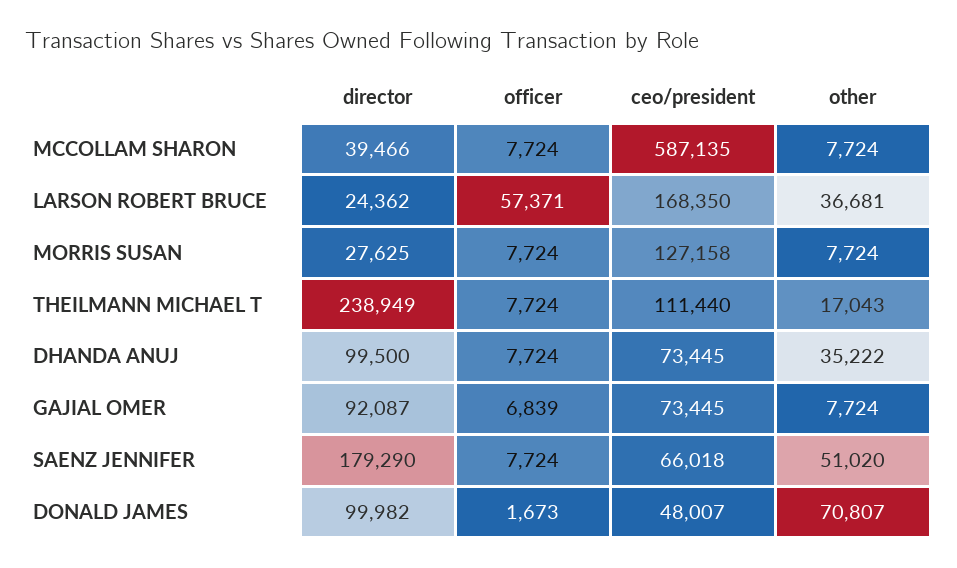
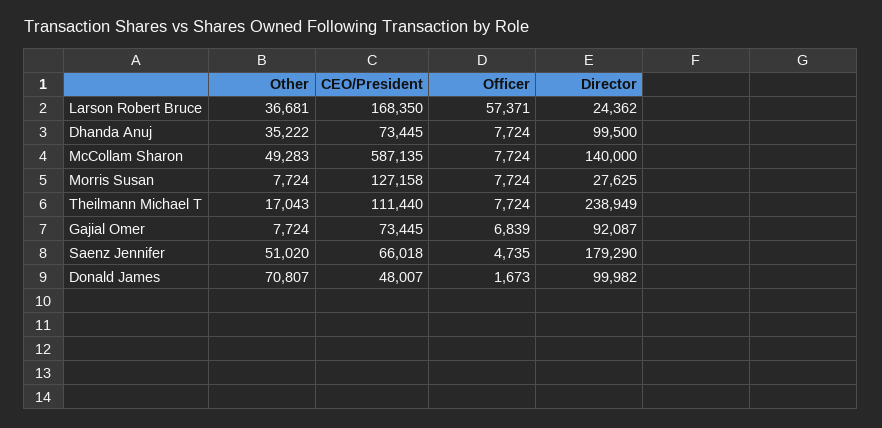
director, MCCOLLAM SHARON: 39466 -> 140000
other, MCCOLLAM SHARON: 7724 -> 49283
officer, SAENZ JENNIFER: 7724 -> 4735

